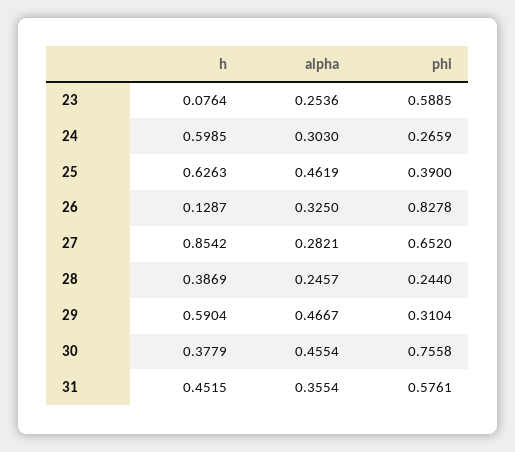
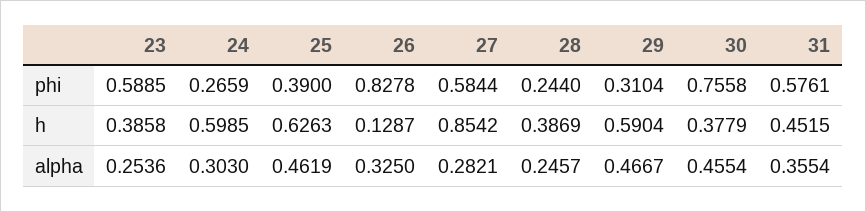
h, 23: 0.0764 -> 0.3858
phi, 27: 0.652 -> 0.5844

